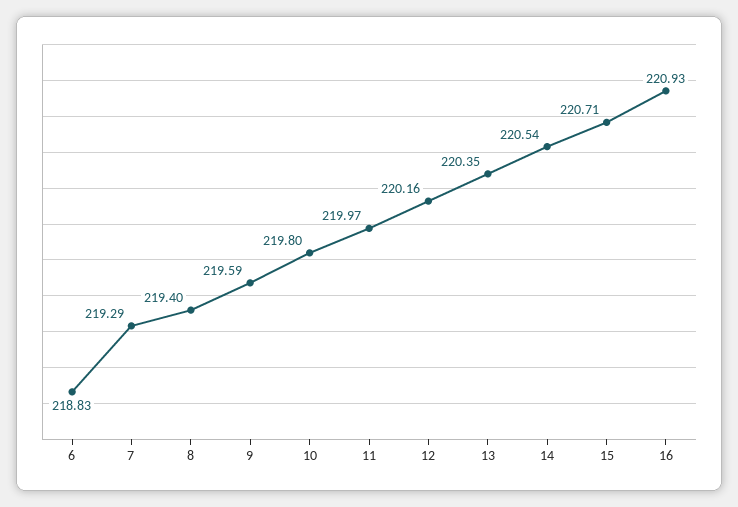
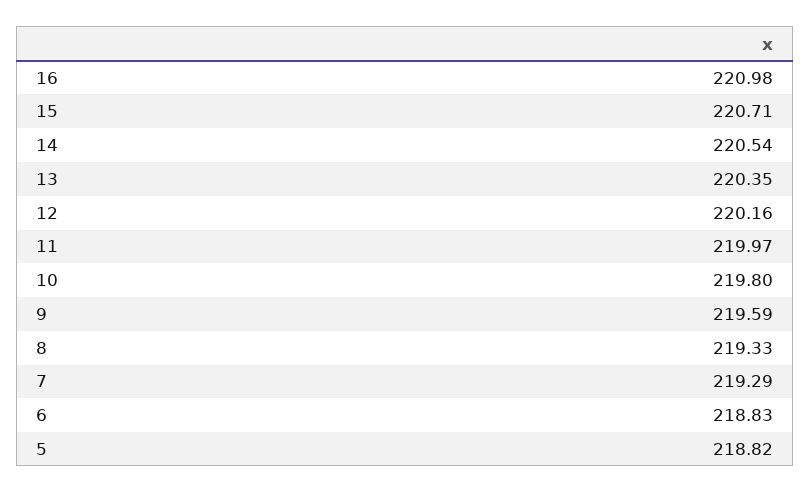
8: 219.4 -> 219.33
16: 220.93 -> 220.98
5: none -> 218.82

